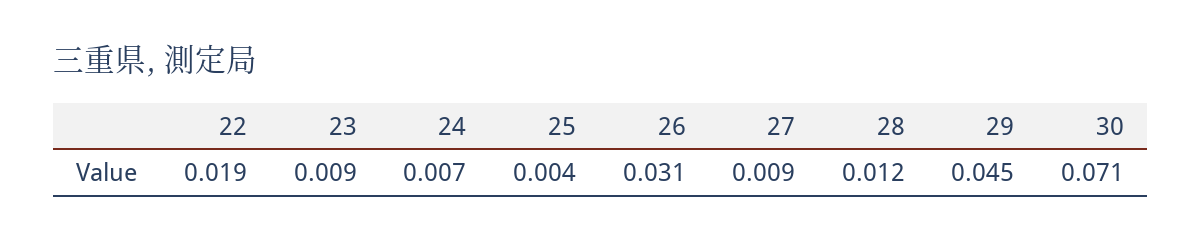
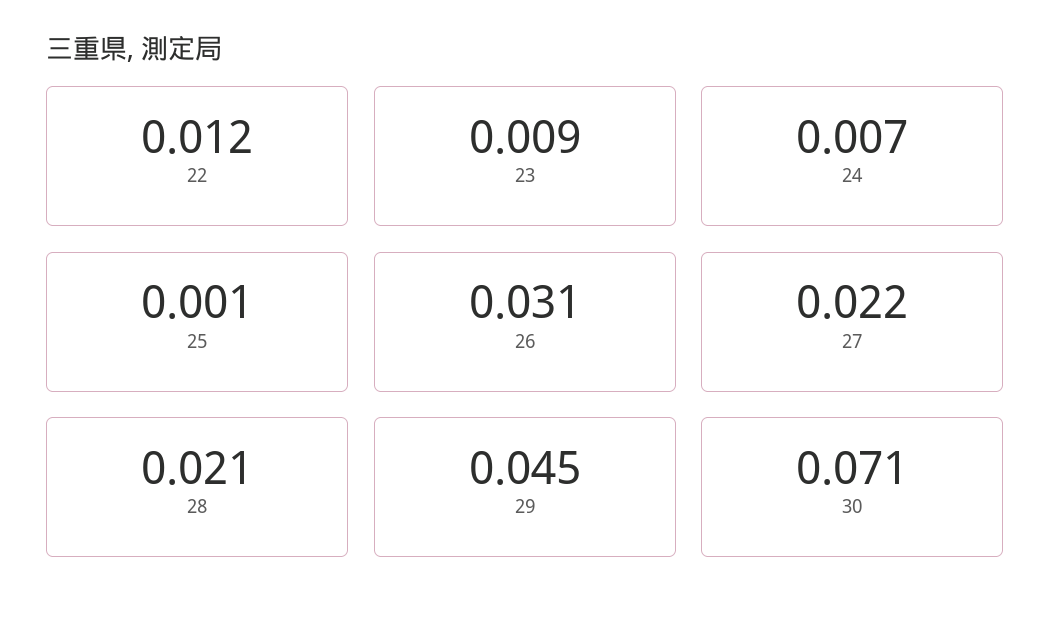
22: 0.019 -> 0.012
25: 0.004 -> 0.001
27: 0.009 -> 0.022
28: 0.012 -> 0.021

